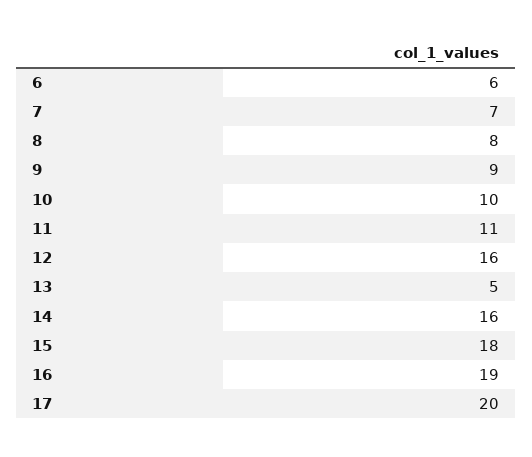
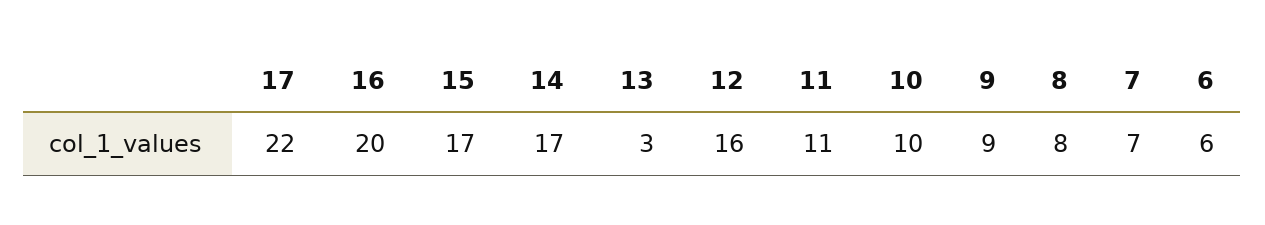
13: 5 -> 3
14: 16 -> 17
15: 18 -> 17
16: 19 -> 20
17: 20 -> 22

